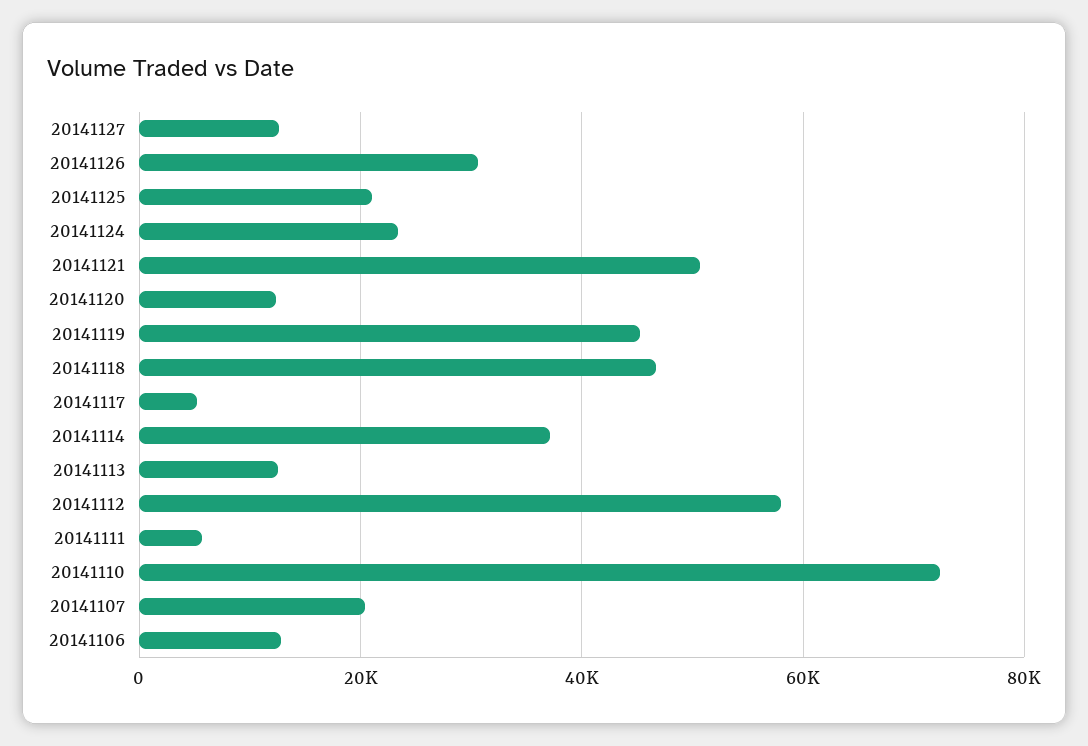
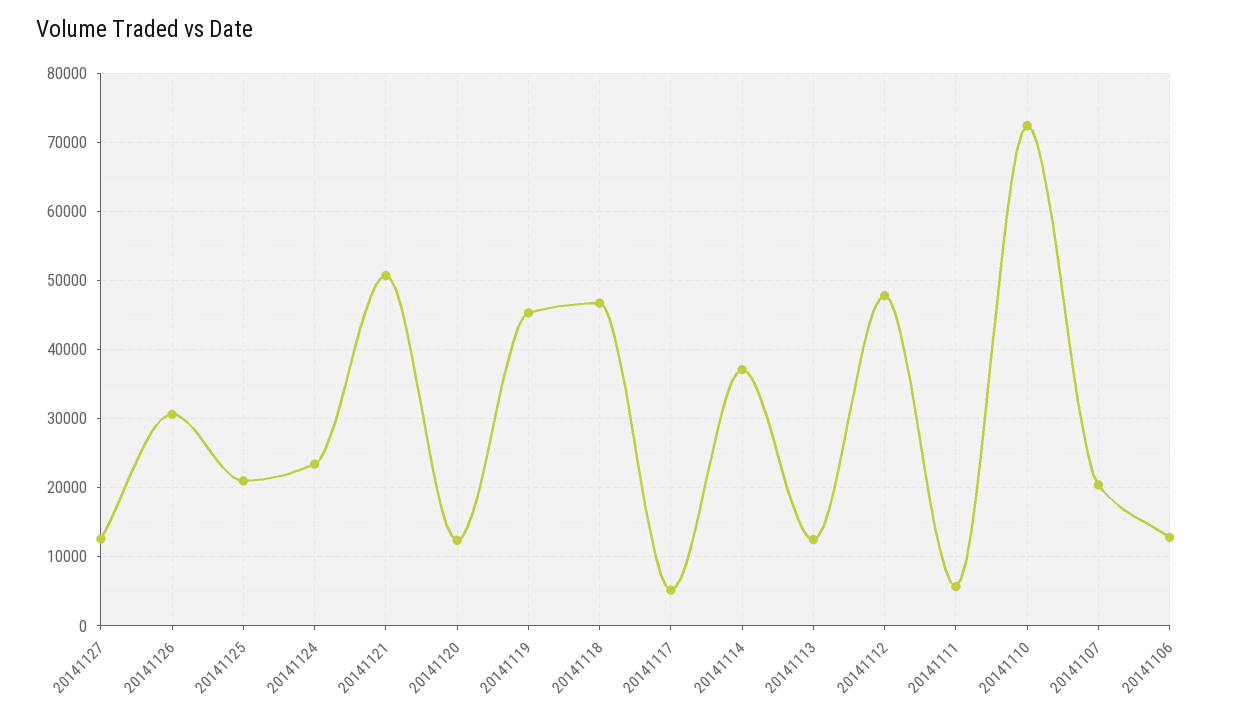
20141112: 58000 -> 48000

